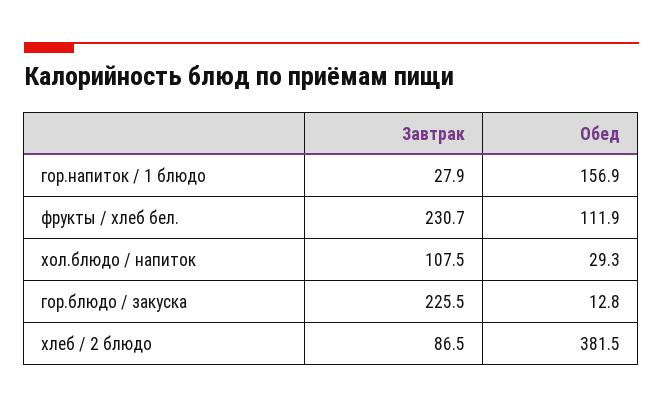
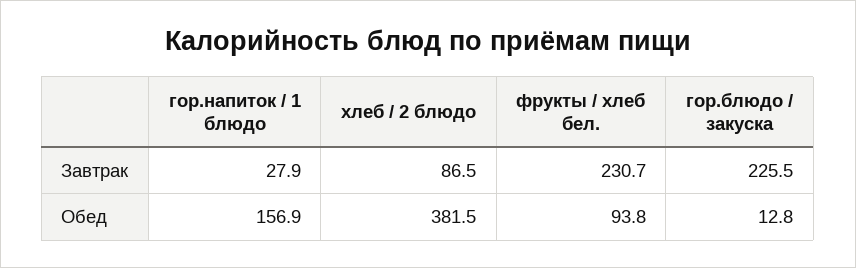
Обед, фрукты / хлеб бел.: 111.9 -> 93.8
Завтрак, хол.блюдо / напиток: 107.5 -> none
Обед, хол.блюдо / напиток: 29.3 -> none

